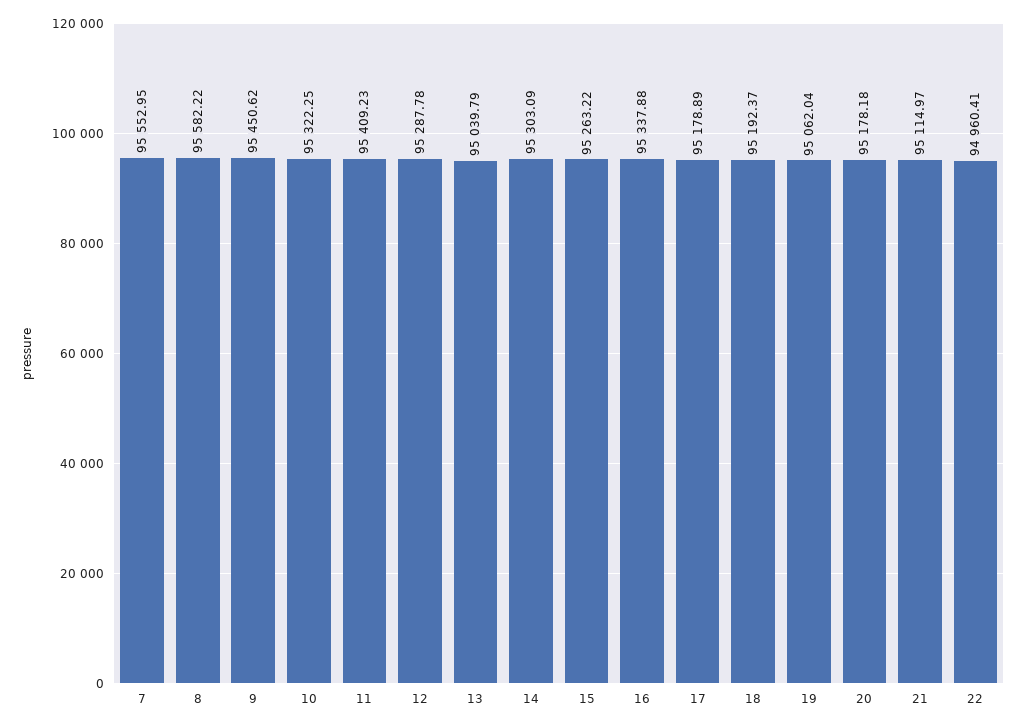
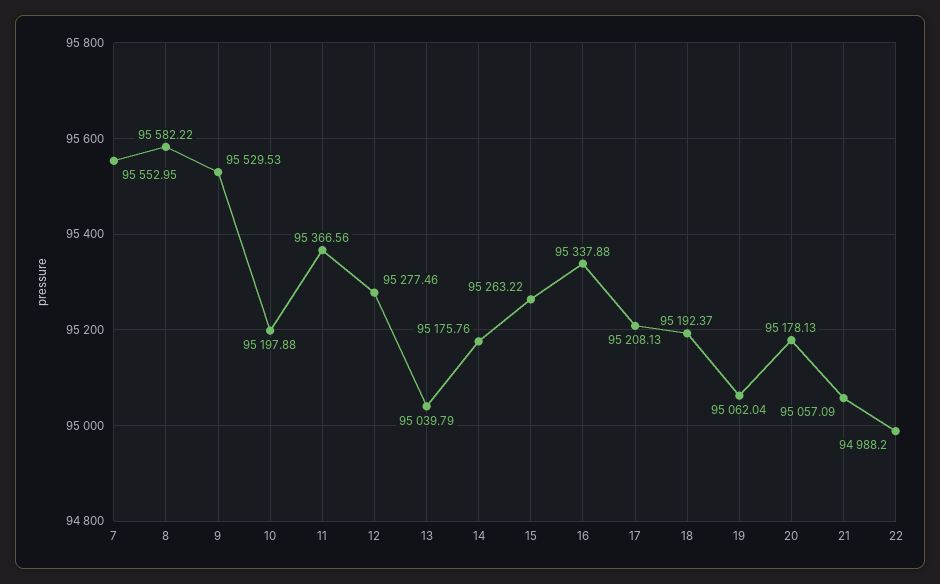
9: 95450.62 -> 95529.53
10: 95322.25 -> 95197.88
11: 95409.23 -> 95366.56
12: 95287.78 -> 95277.46
14: 95303.09 -> 95175.76
17: 95178.89 -> 95208.13
20: 95178.18 -> 95178.13
21: 95114.97 -> 95057.09
22: 94960.41 -> 94988.2

